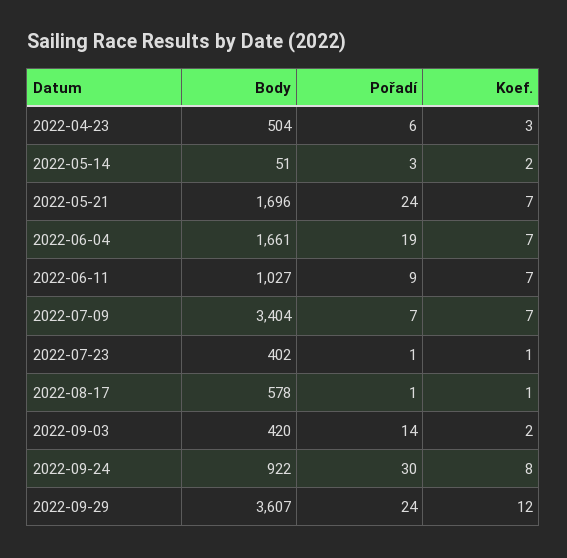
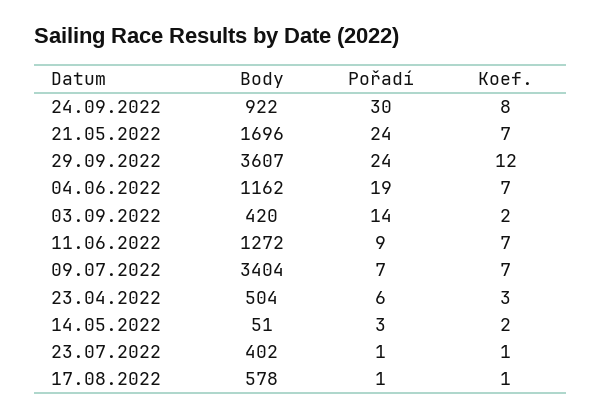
Body, 2022-06-04: 1661 -> 1162
Body, 2022-06-11: 1027 -> 1272

